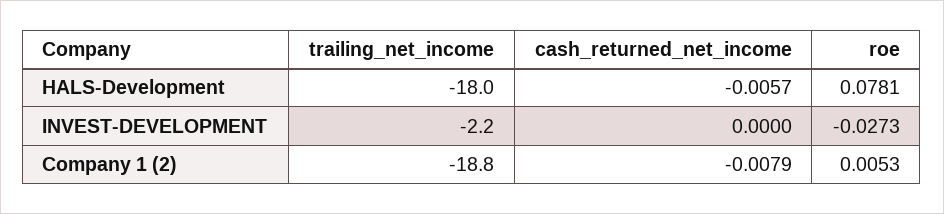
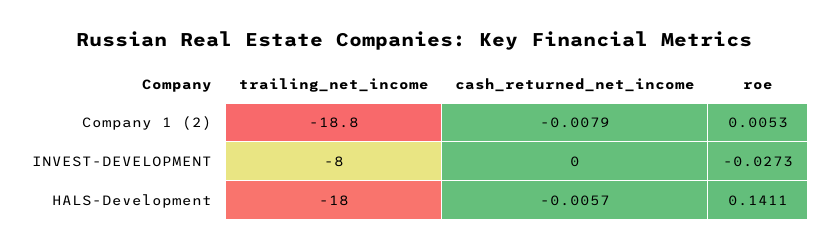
roe, HALS-Development: 0.0781 -> 0.1411
trailing_net_income, INVEST-DEVELOPMENT: -2.2 -> -8

